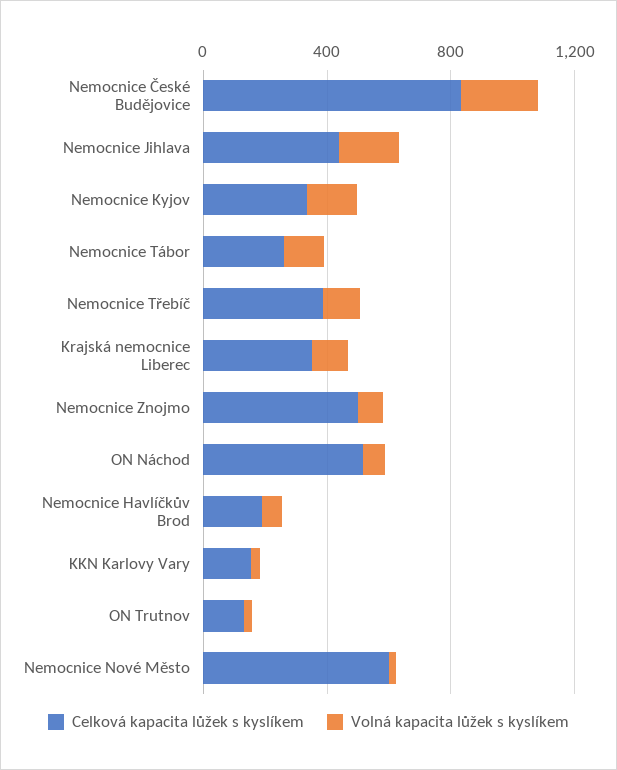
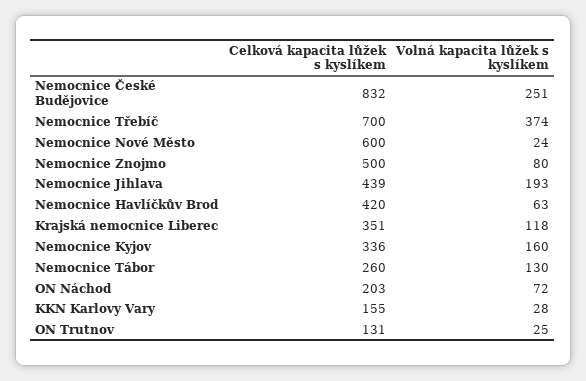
Celková kapacita lůžek s kyslíkem, Nemocnice Třebíč: 400 -> 700
Volná kapacita lůžek s kyslíkem, Nemocnice Třebíč: 100 -> 374
Celková kapacita lůžek s kyslíkem, ON Náchod: 500 -> 203
Celková kapacita lůžek s kyslíkem, Nemocnice Havlíčkův Brod: 200 -> 420

